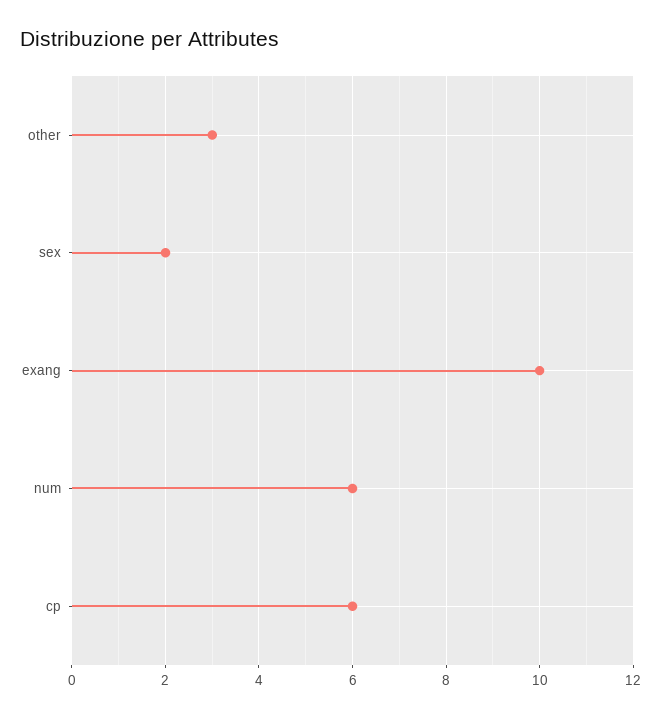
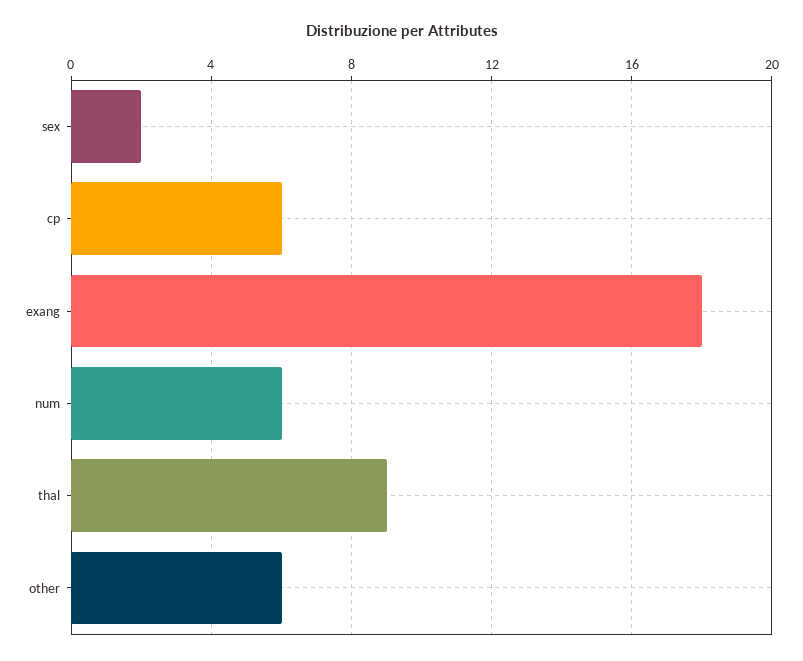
other: 3 -> 6
exang: 10 -> 18
thal: none -> 9

